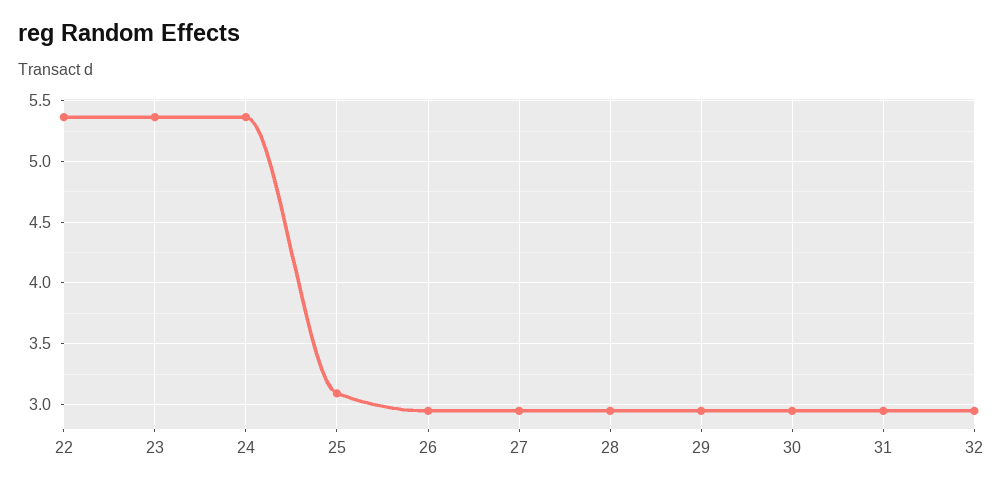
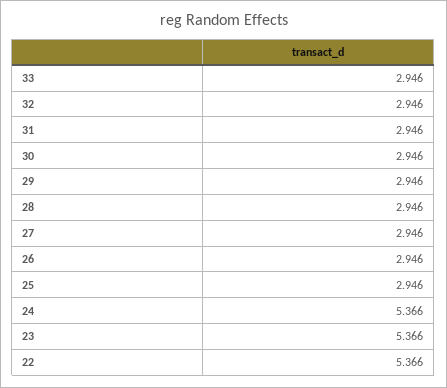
25: 3.1 -> 2.946
33: none -> 2.946

